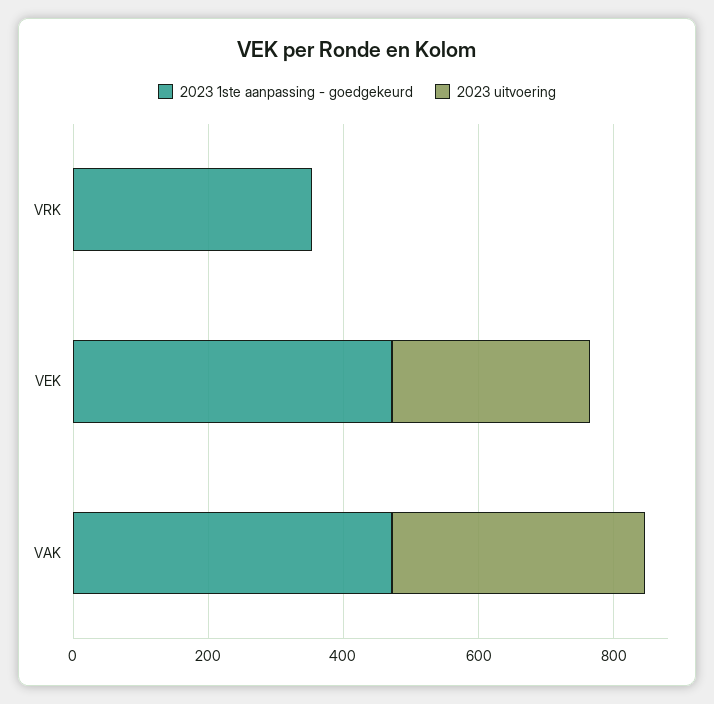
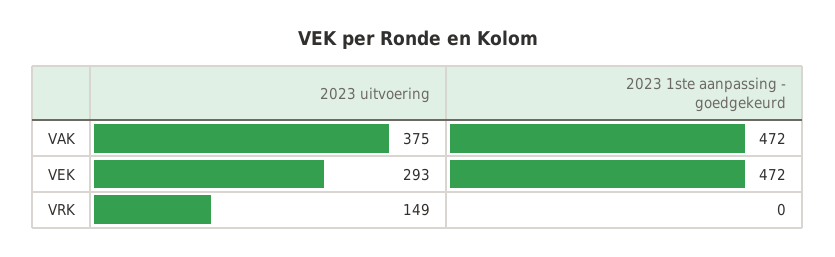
2023 1ste aanpassing - goedgekeurd, VRK: 350 -> 0
2023 uitvoering, VRK: 0 -> 149

